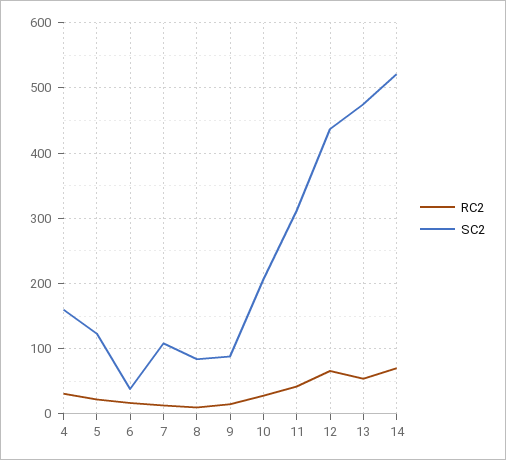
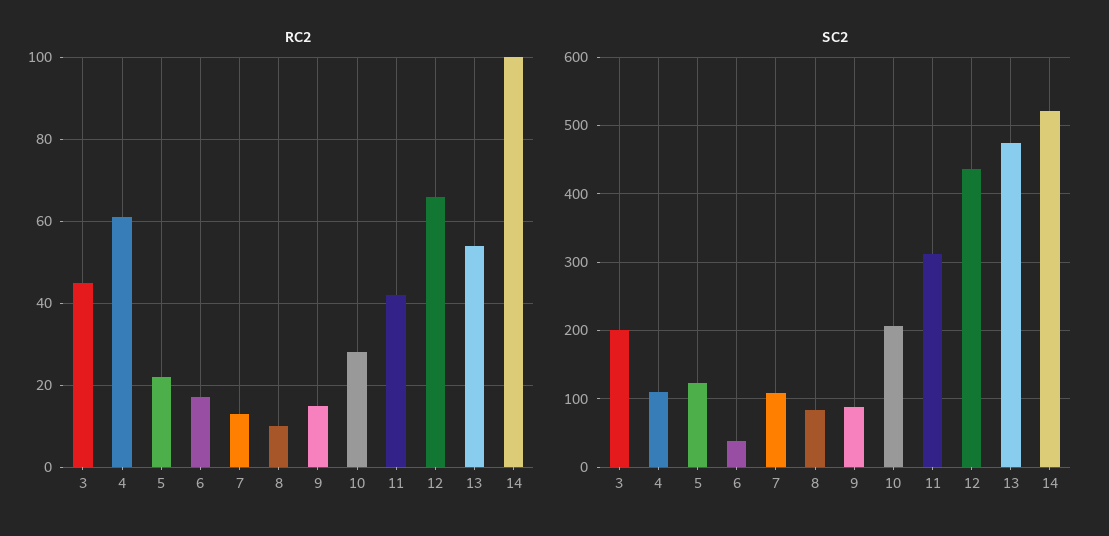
RC2, 4: 30 -> 60
SC2, 4: 160 -> 110
RC2, 14: 70 -> 100
RC2, 3: none -> 45
SC2, 3: none -> 200

